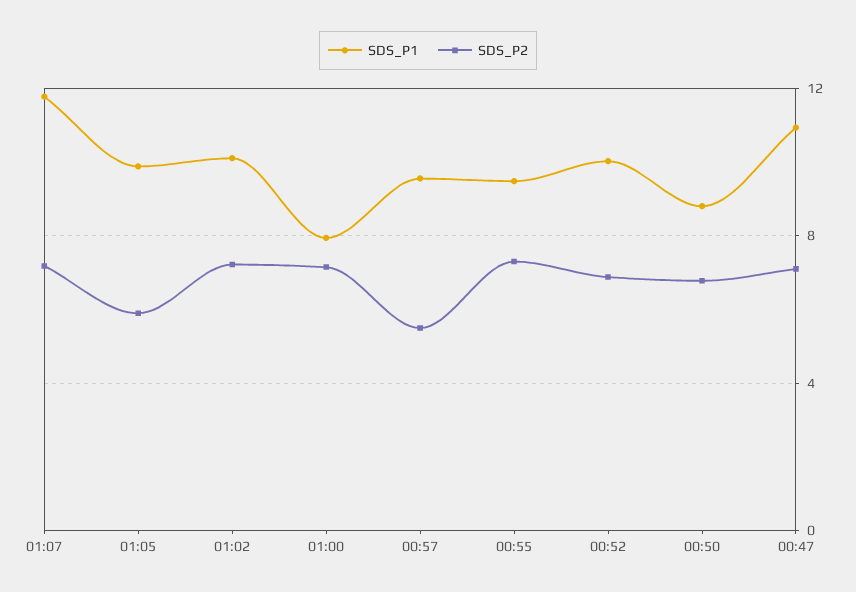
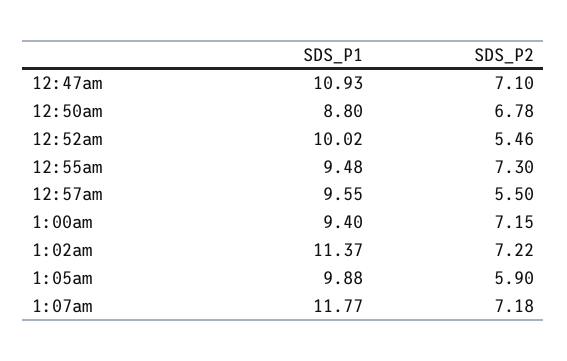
SDS_P1, 01:02: 10 -> 11.37
SDS_P1, 01:00: 8 -> 9.4
SDS_P2, 00:52: 7 -> 5.46

